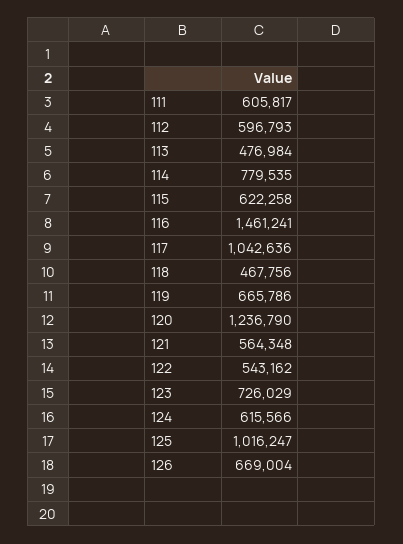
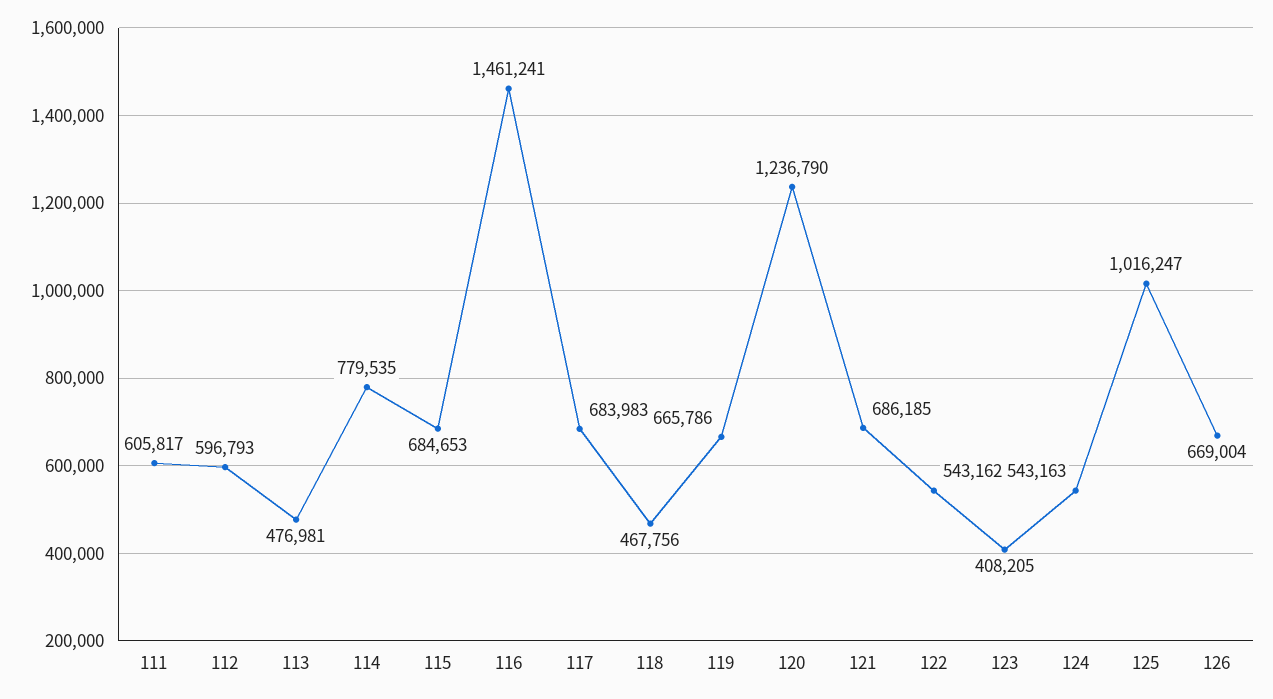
113: 476984 -> 476981
115: 622258 -> 684653
117: 1042636 -> 683983
121: 564348 -> 686185
123: 726029 -> 408205
124: 615566 -> 543163

